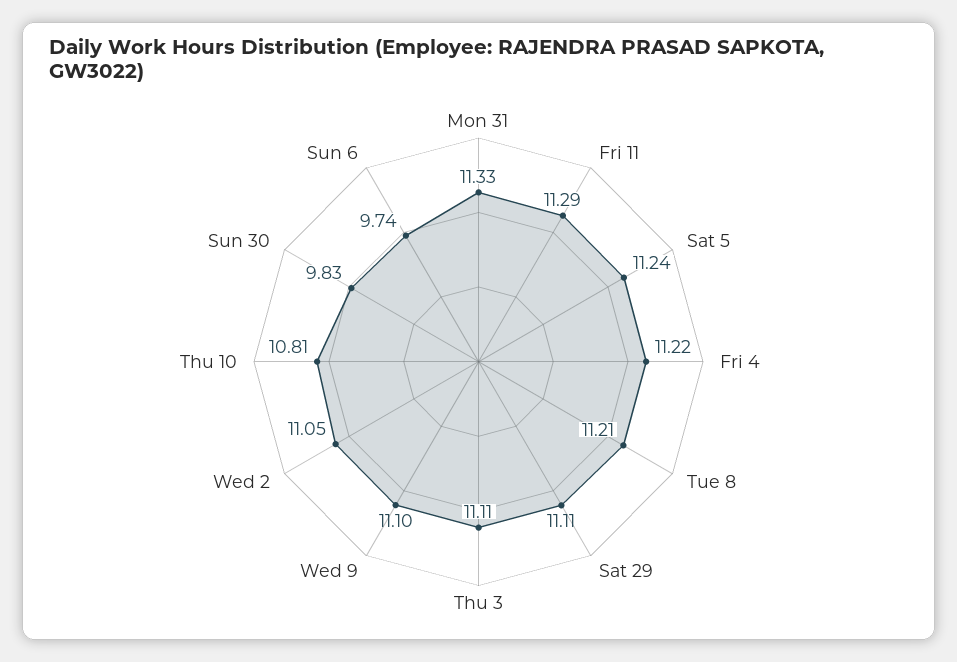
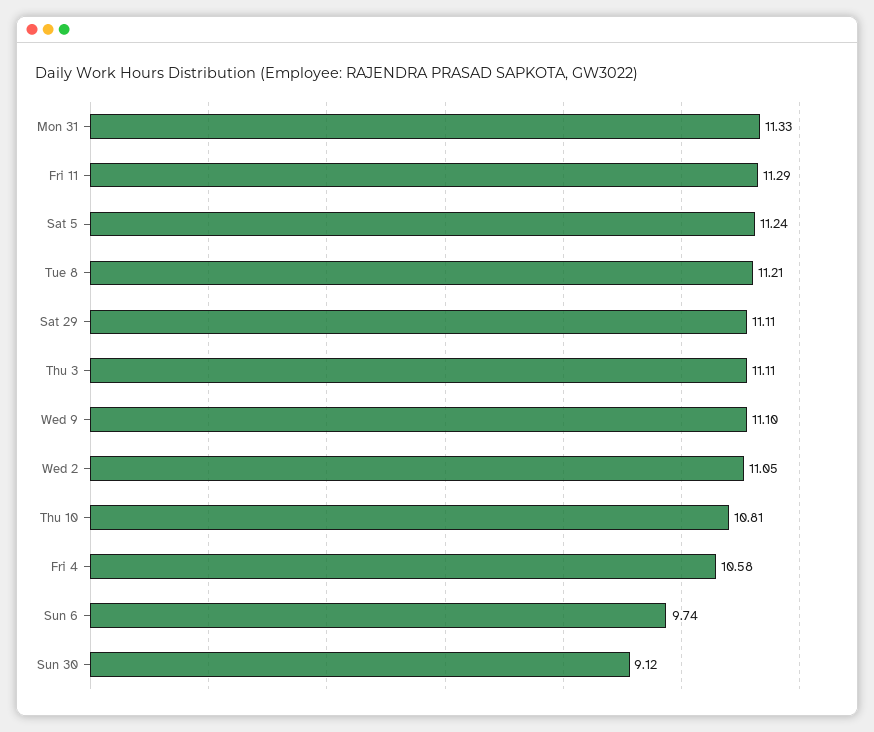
Fri 4: 11.22 -> 10.58
Sun 30: 9.83 -> 9.12

